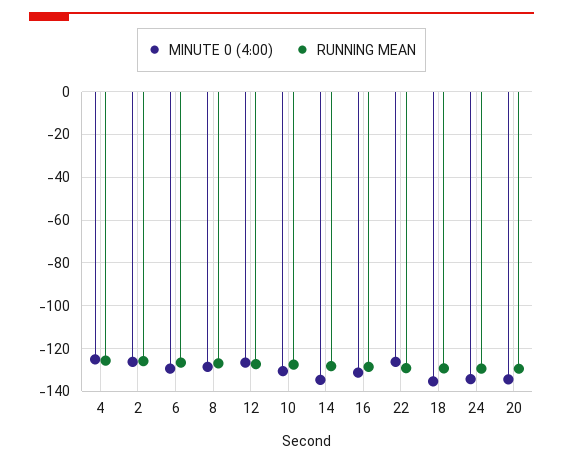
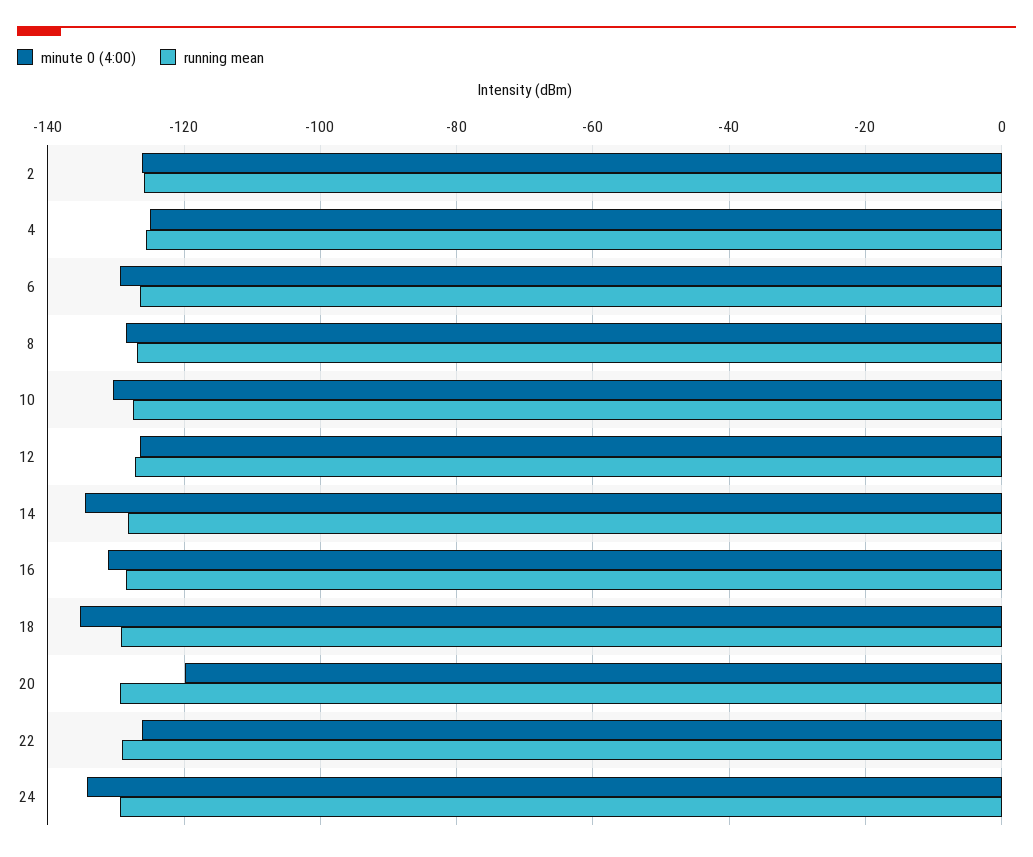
MINUTE 0 (4:00), 20: -135 -> -120

